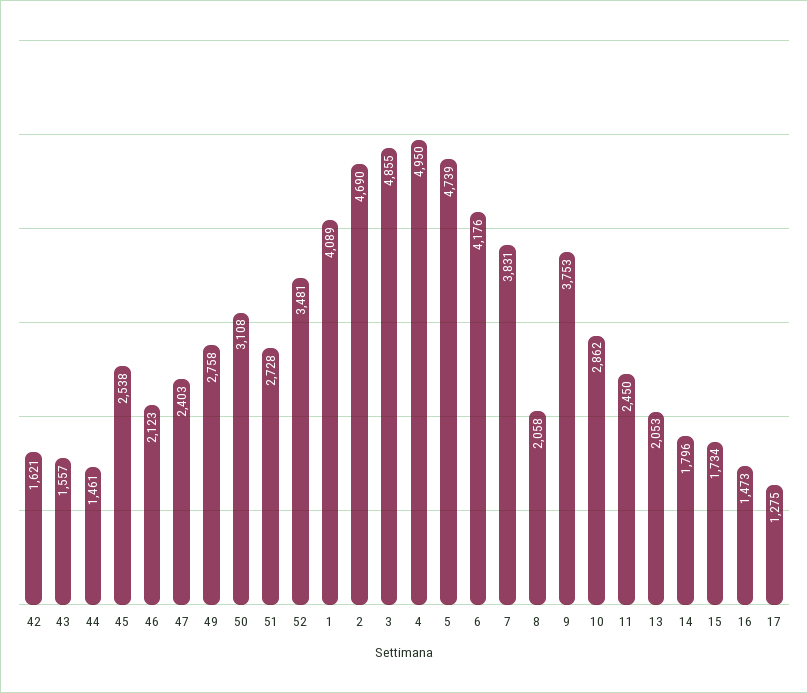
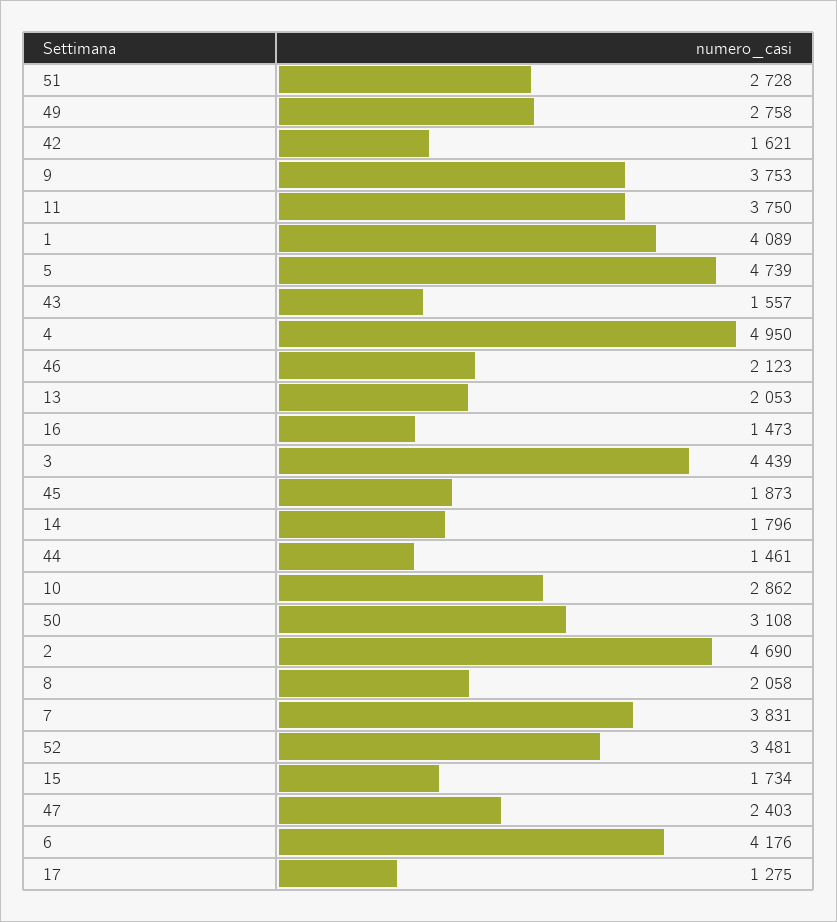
45: 2538 -> 1873
3: 4855 -> 4439
11: 2450 -> 3750

